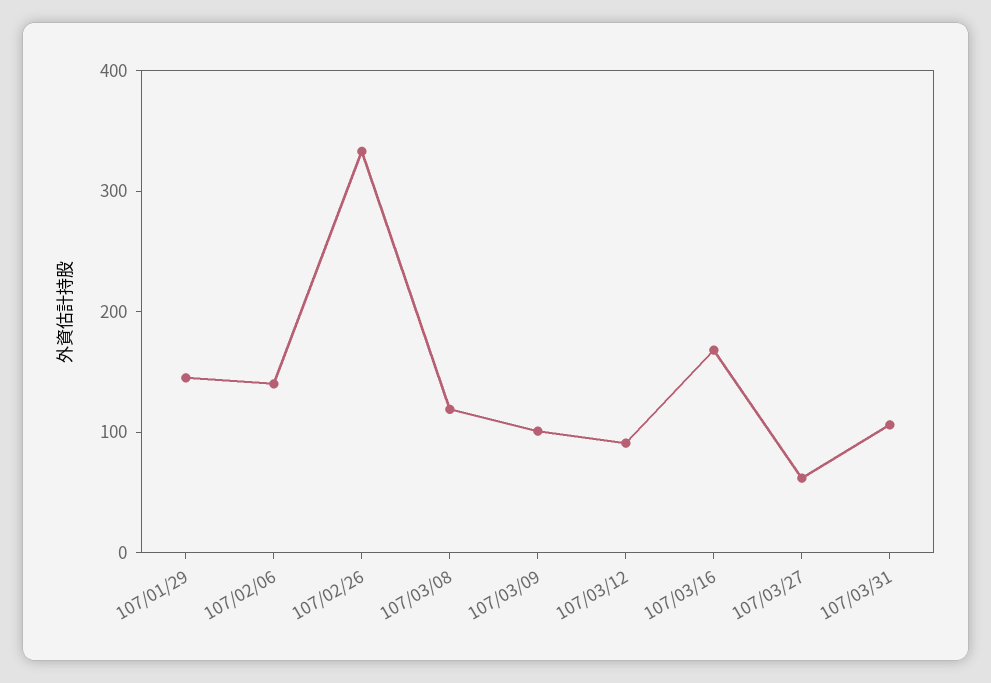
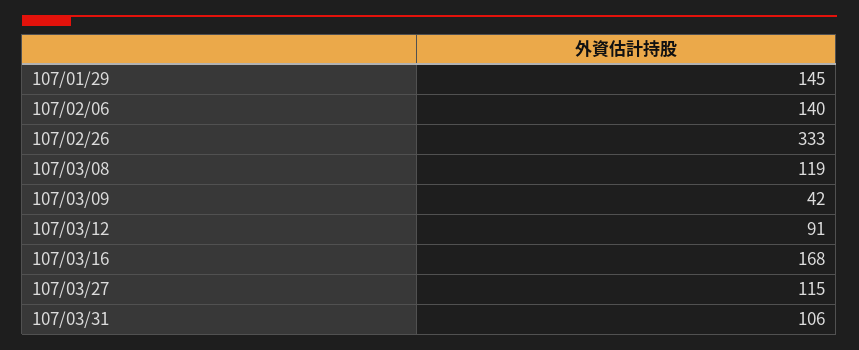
107/03/09: 100 -> 42
107/03/27: 60 -> 115

